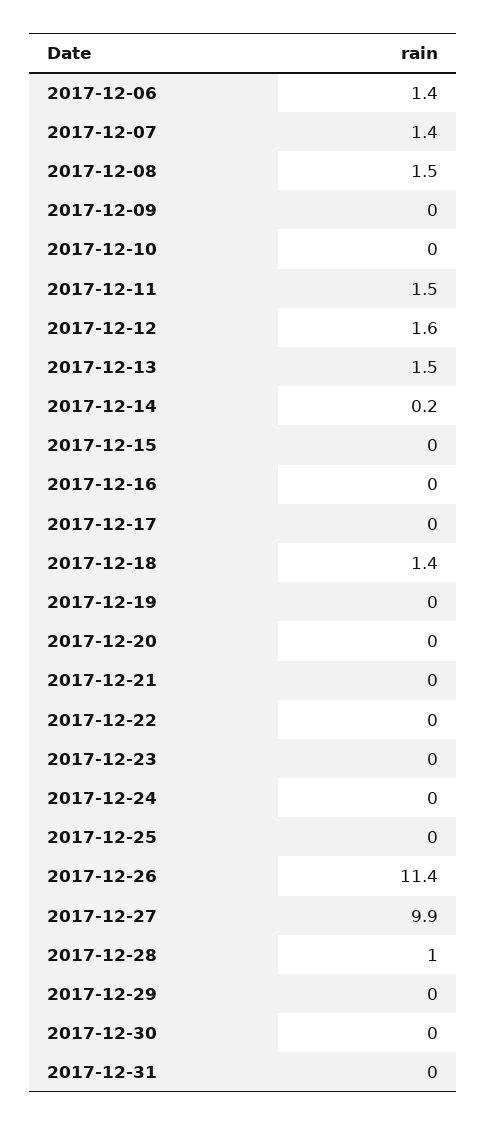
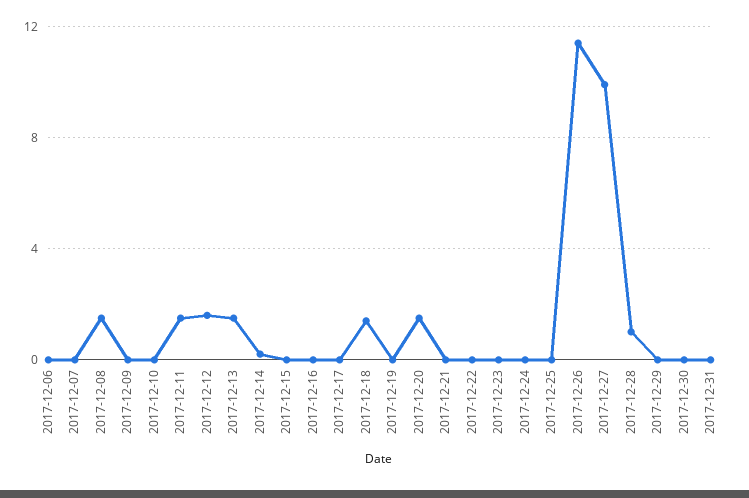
2017-12-06: 1.4 -> 0
2017-12-07: 1.4 -> 0
2017-12-20: 0 -> 1.5

